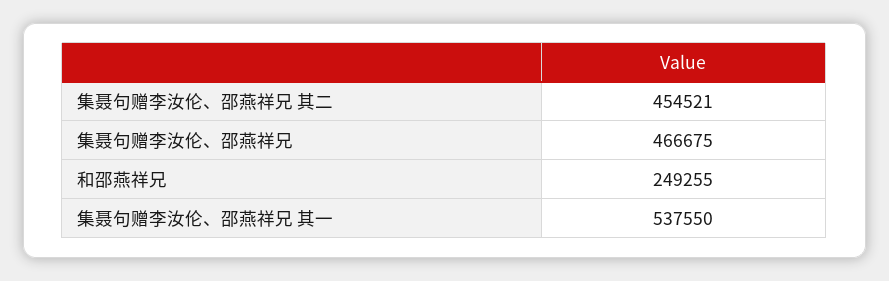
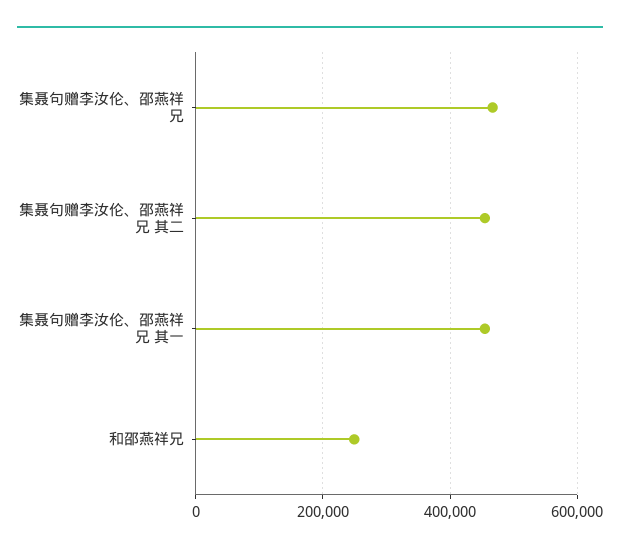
集聂句赠李汝伦、邵燕祥兄 其一: 537550 -> 460000

